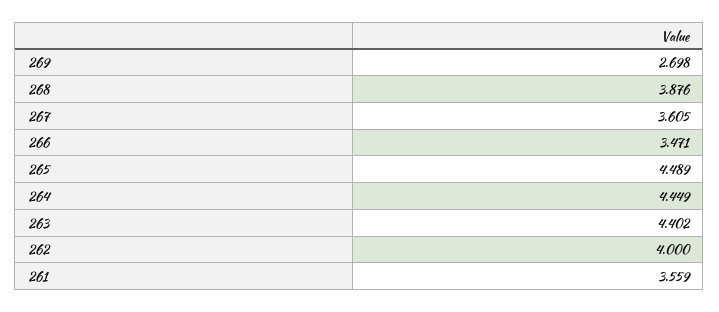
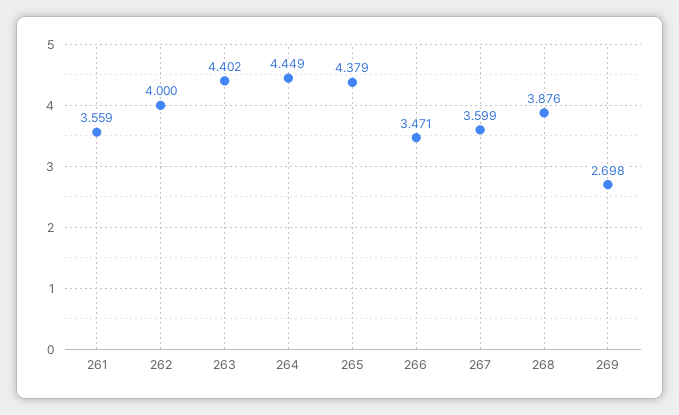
267: 3.605 -> 3.599
265: 4.489 -> 4.379

